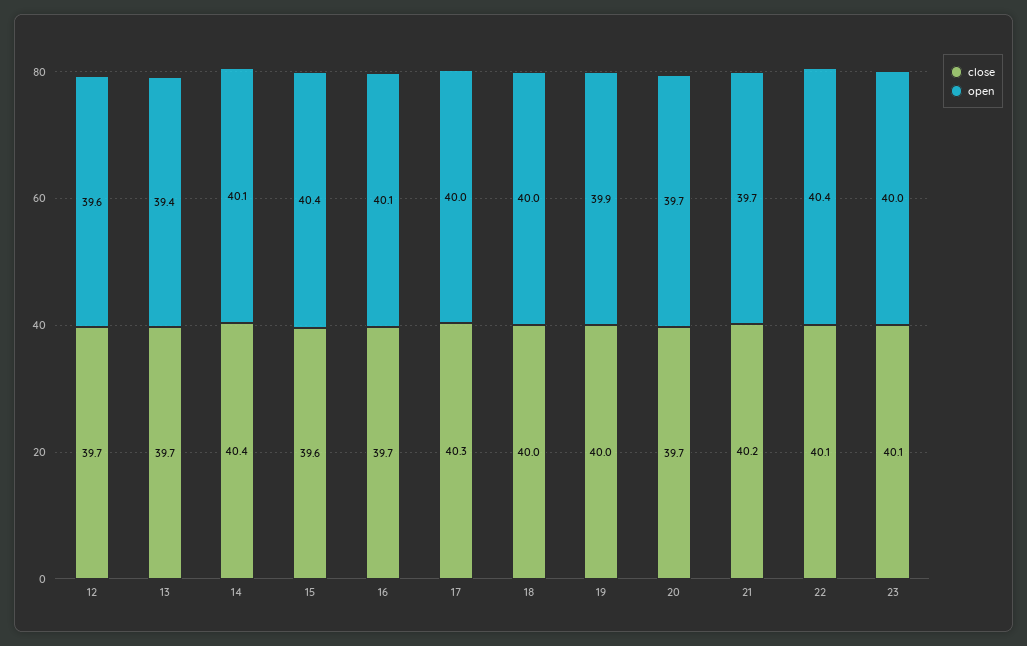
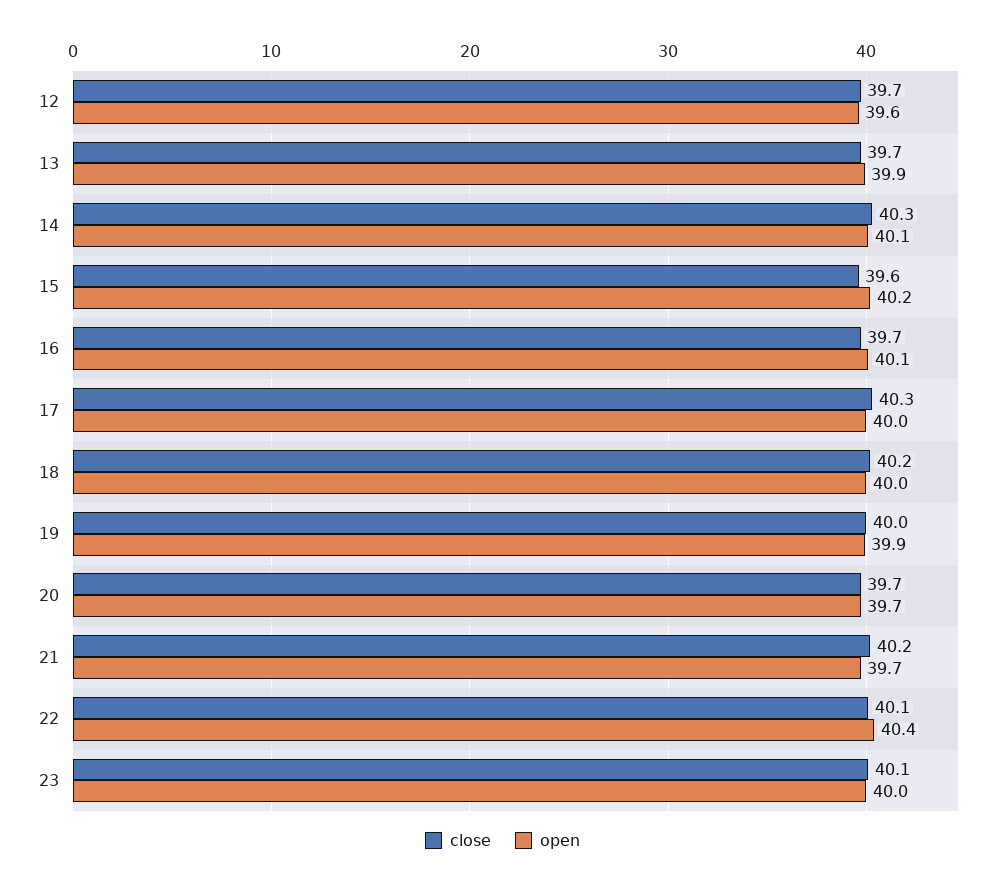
open, 13: 39.4 -> 39.9
close, 14: 40.4 -> 40.3
open, 15: 40.4 -> 40.2
close, 18: 40 -> 40.2

